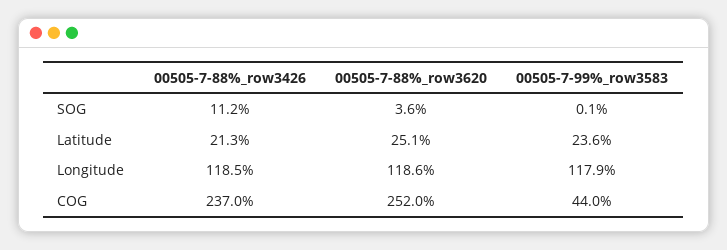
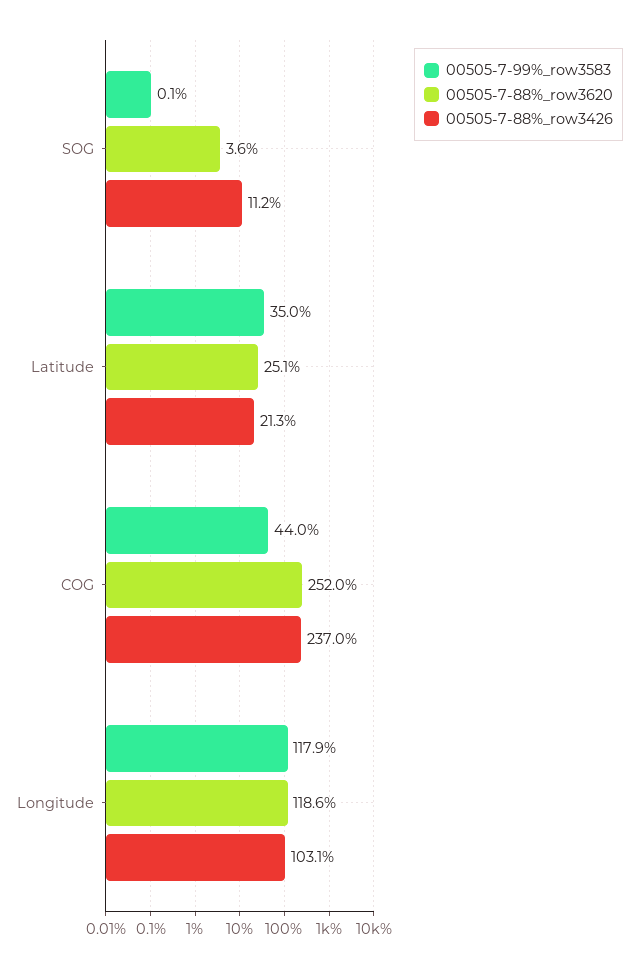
00505-7-99%_row3583, Latitude: 23.6 -> 35
00505-7-88%_row3426, Longitude: 118.5 -> 103.1

